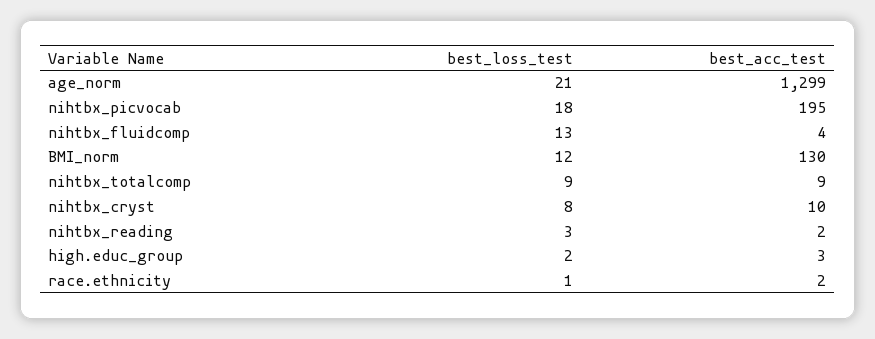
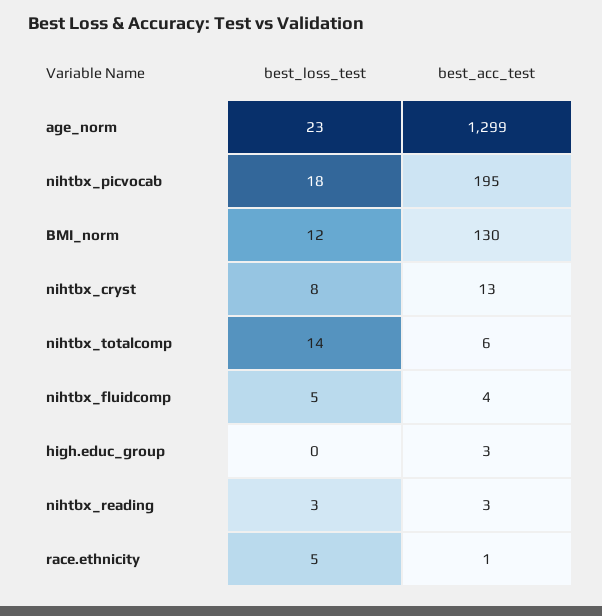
best_loss_test, age_norm: 21 -> 23
best_loss_test, nihtbx_fluidcomp: 13 -> 5
best_loss_test, nihtbx_totalcomp: 9 -> 14
best_acc_test, nihtbx_totalcomp: 9 -> 6
best_acc_test, nihtbx_cryst: 10 -> 13
best_acc_test, nihtbx_reading: 2 -> 3
best_loss_test, high.educ_group: 2 -> 0
best_loss_test, race.ethnicity: 1 -> 5
best_acc_test, race.ethnicity: 2 -> 1

